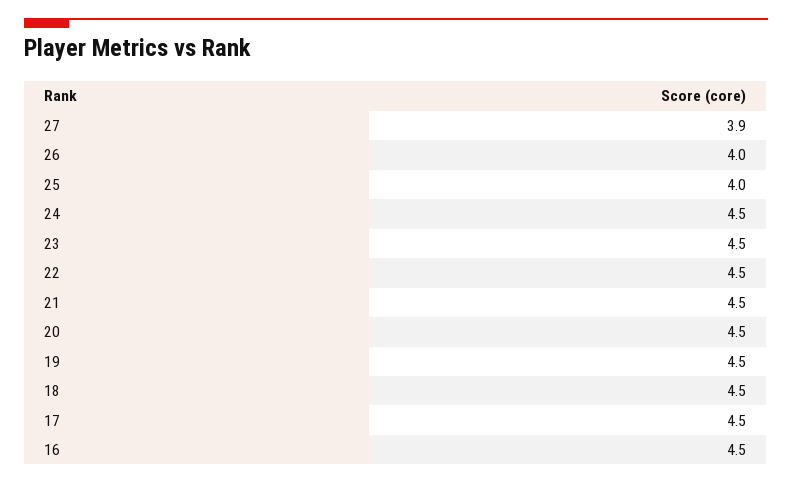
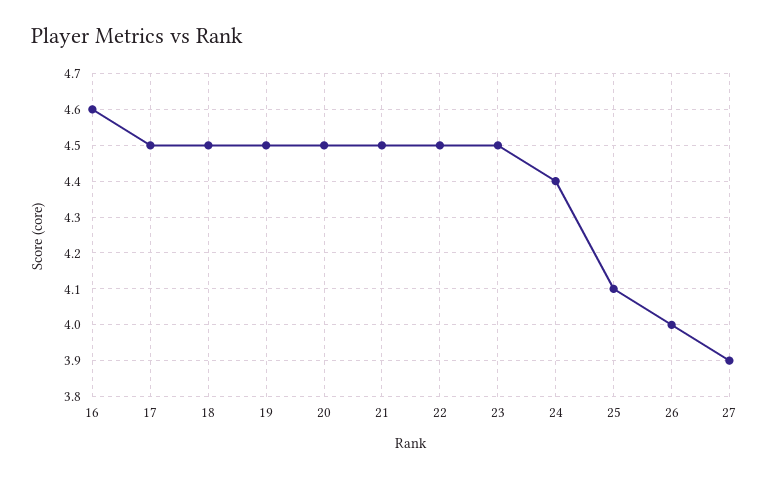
25: 4 -> 4.1
24: 4.5 -> 4.4
16: 4.5 -> 4.6

